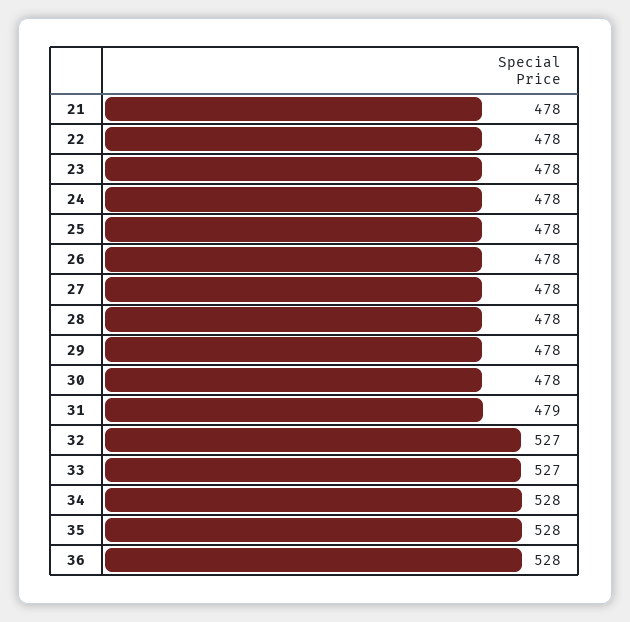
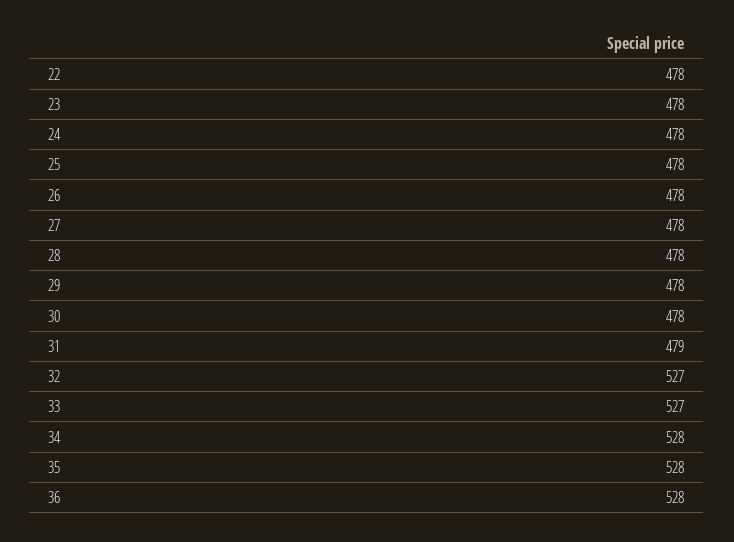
21: 478 -> none

